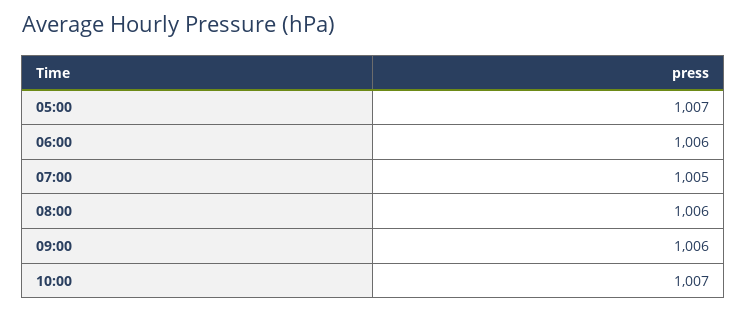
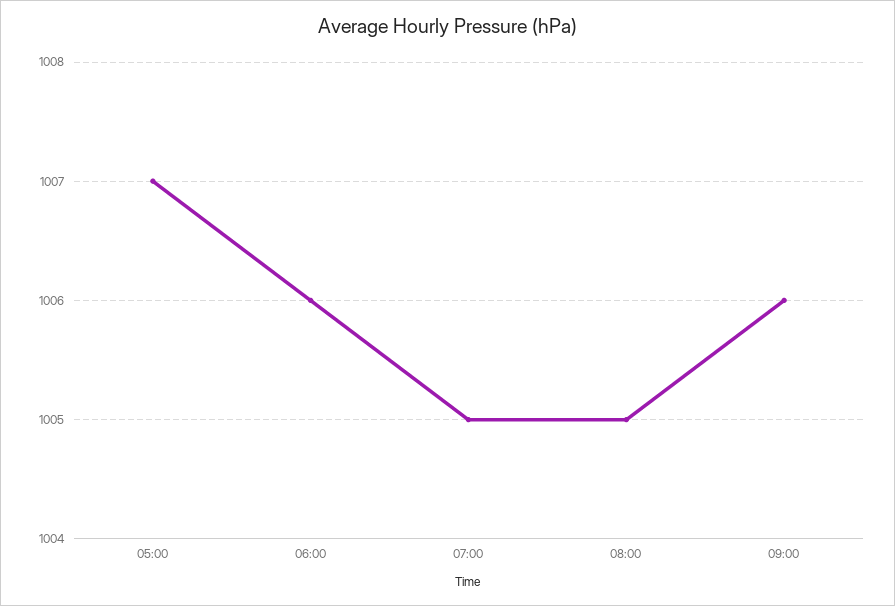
08:00: 1006 -> 1005
10:00: 1007 -> none

